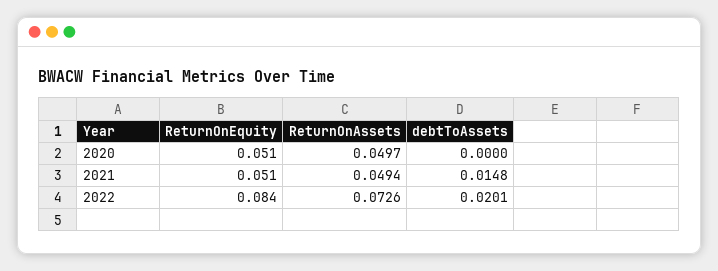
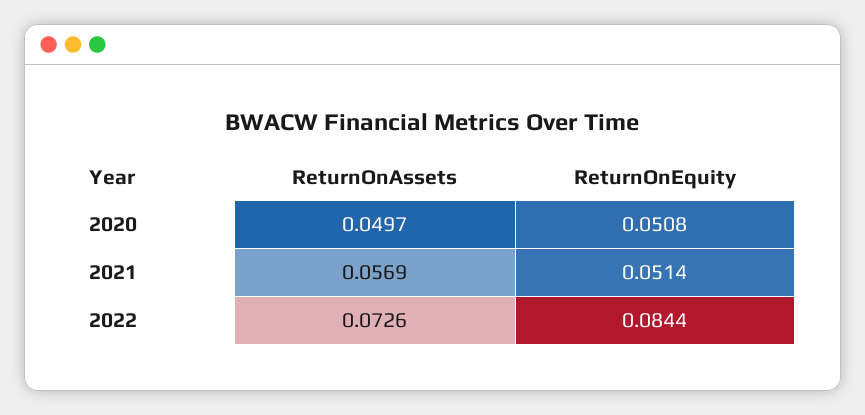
debtToAssets, 2020: 0 -> none
ReturnOnAssets, 2021: 0.0494 -> 0.0569
debtToAssets, 2021: 0.0148 -> none
debtToAssets, 2022: 0.0201 -> none

